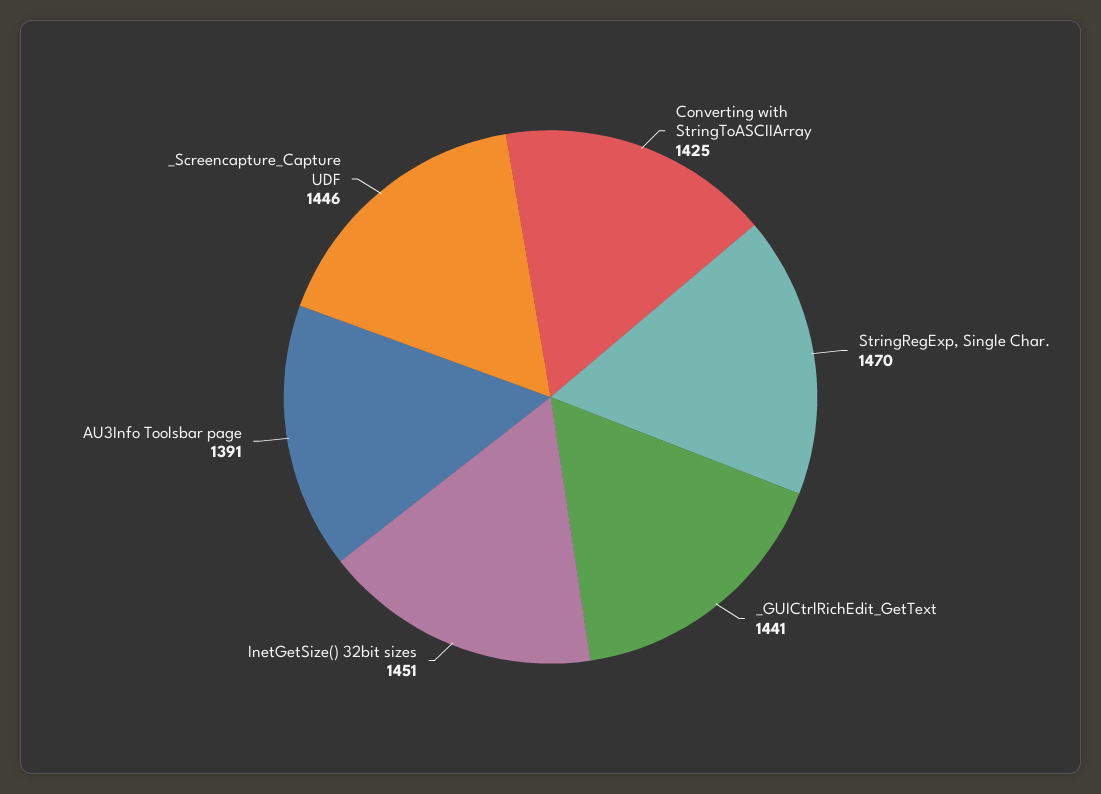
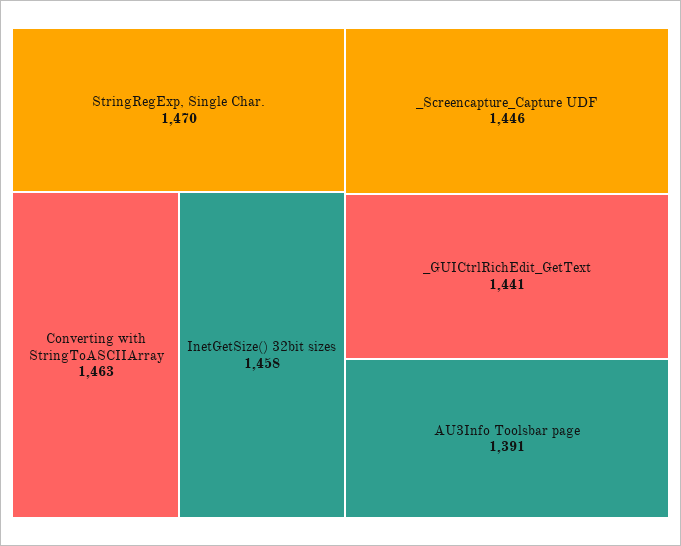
Converting with StringToASCIIArray: 1425 -> 1463
InetGetSize() 32bit sizes: 1451 -> 1458

